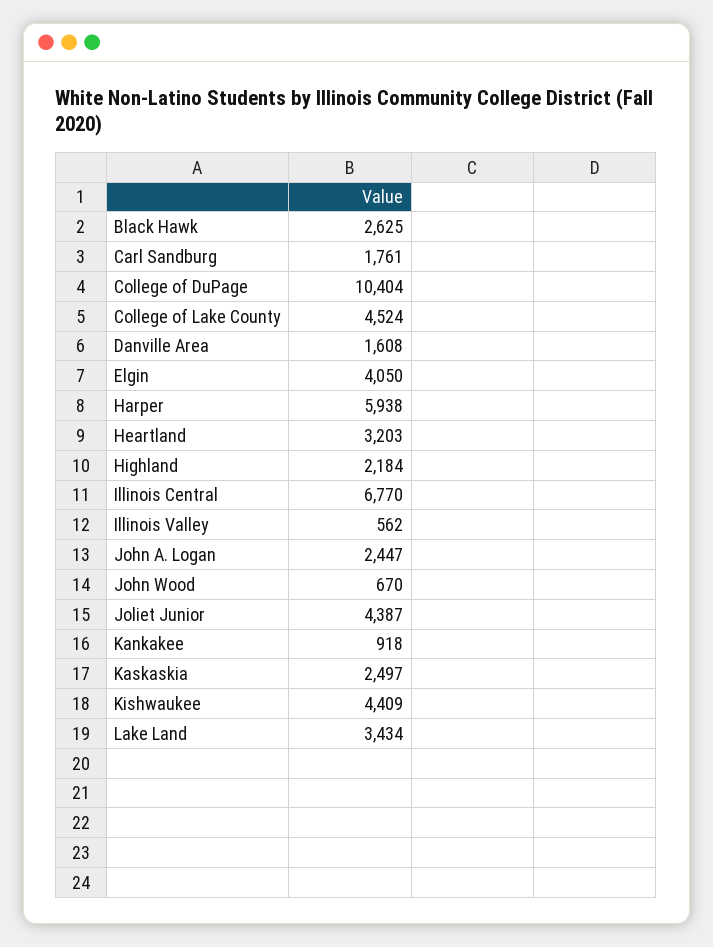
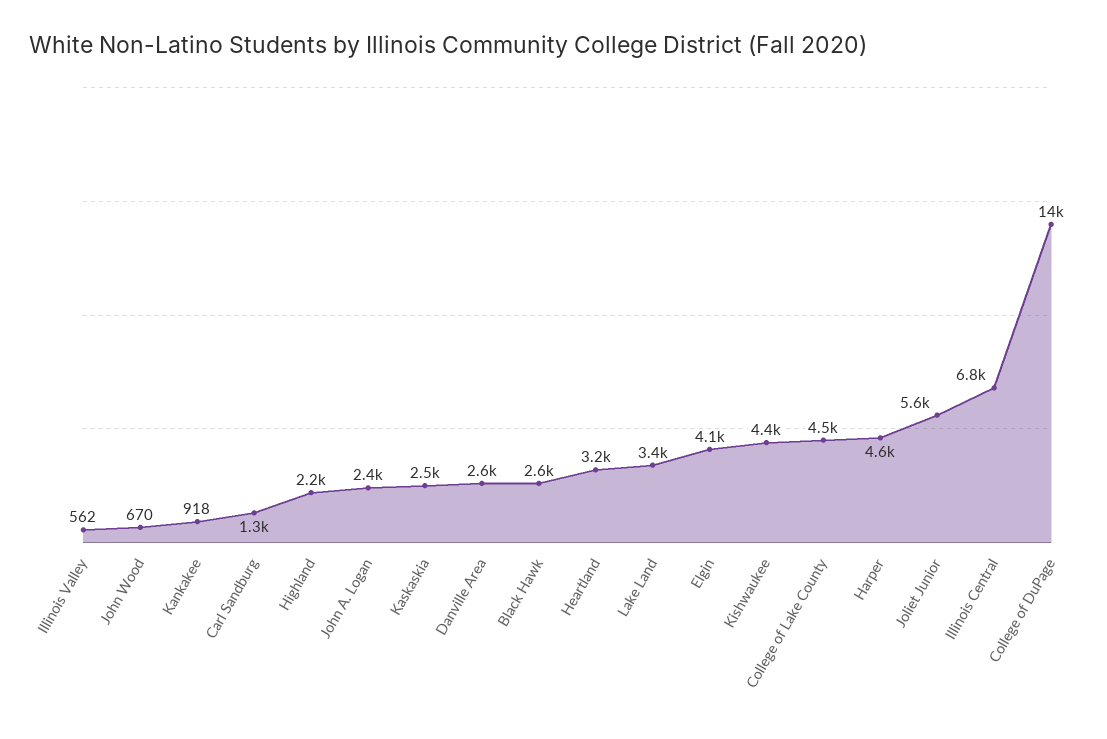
Carl Sandburg: 1761 -> 1300
College of DuPage: 10404 -> 14000
Danville Area: 1608 -> 2600
Harper: 5938 -> 4600
Joliet Junior: 4387 -> 5600

